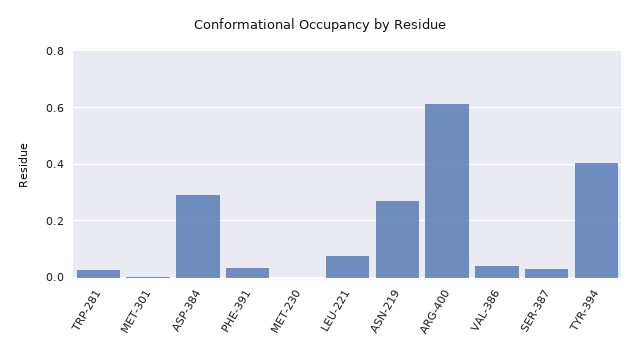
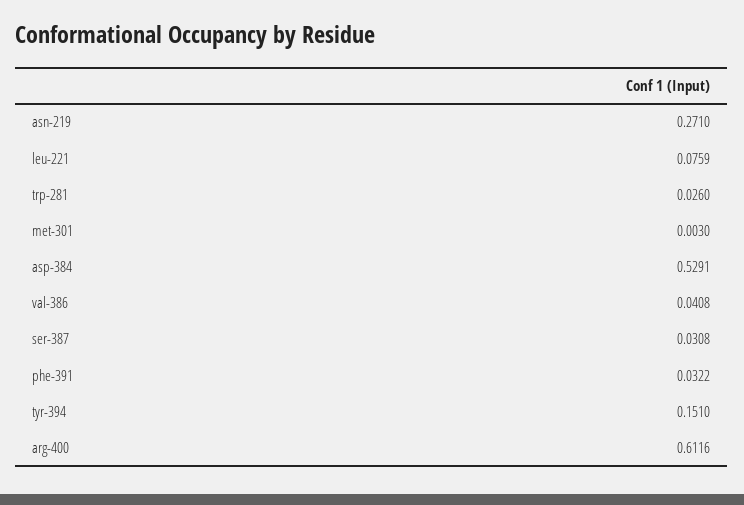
ASP-384: 0.3 -> 0.5291
MET-230: 0 -> none
TYR-394: 0.4 -> 0.151

